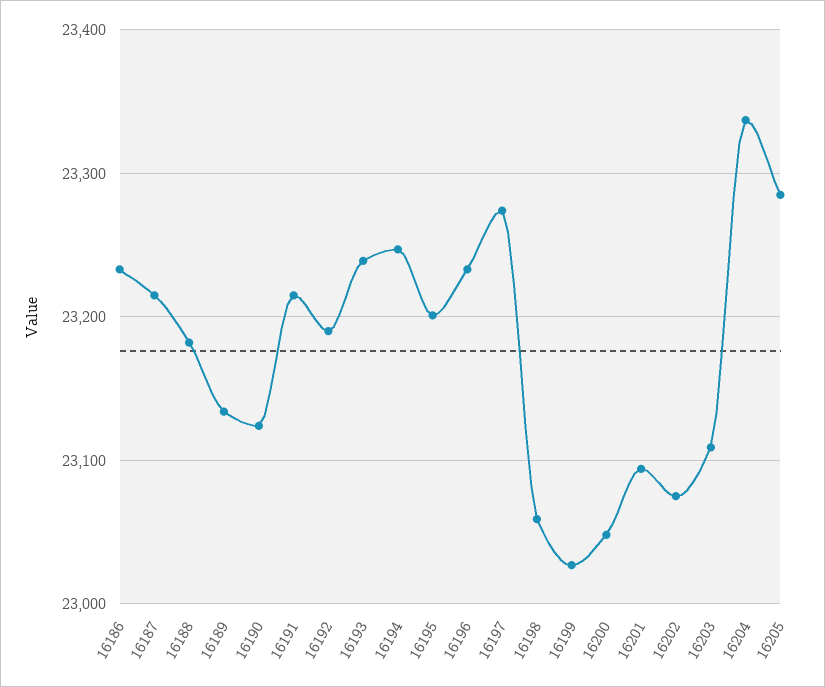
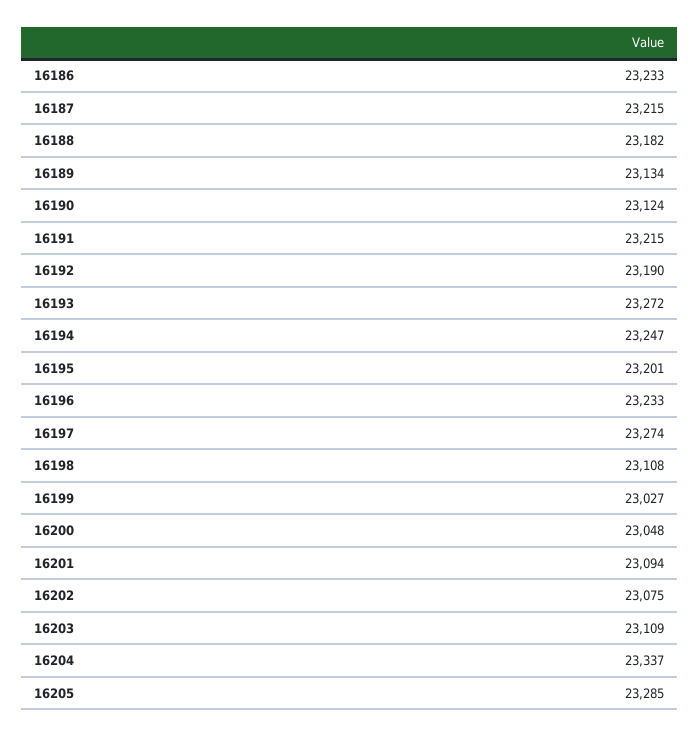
16193: 23240 -> 23272
16198: 23060 -> 23108

